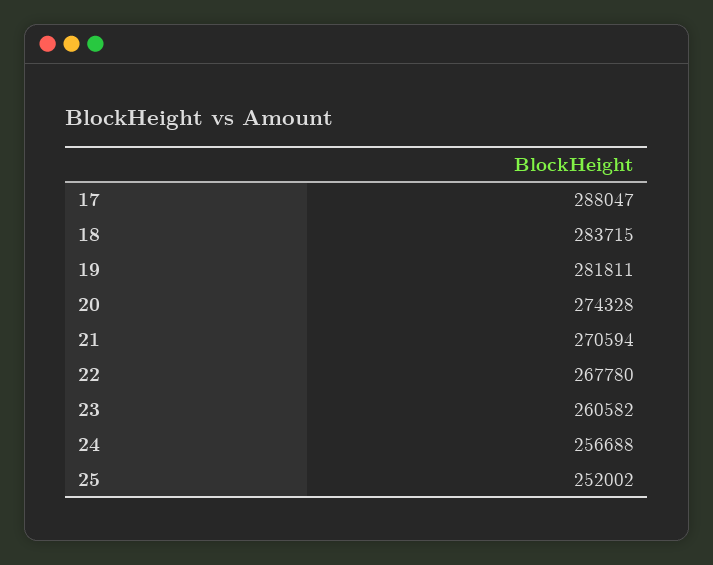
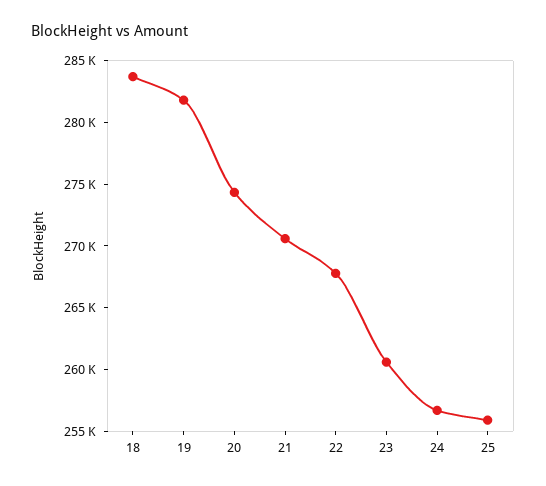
17: 288047 -> none
25: 252002 -> 256000

